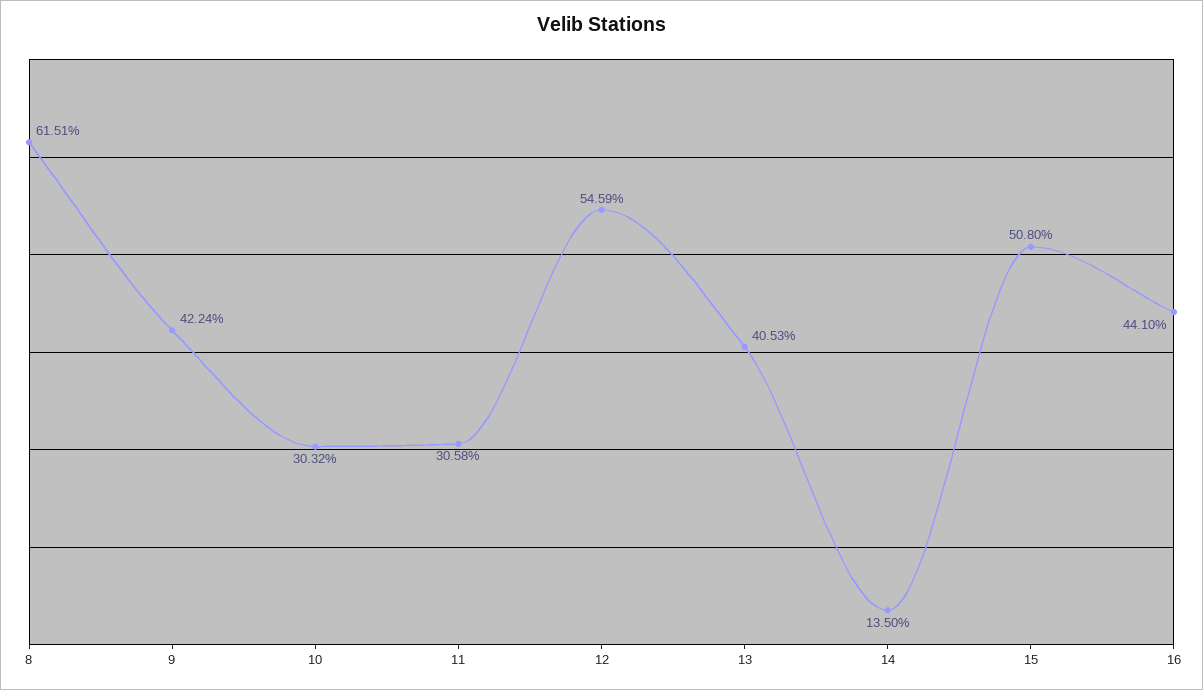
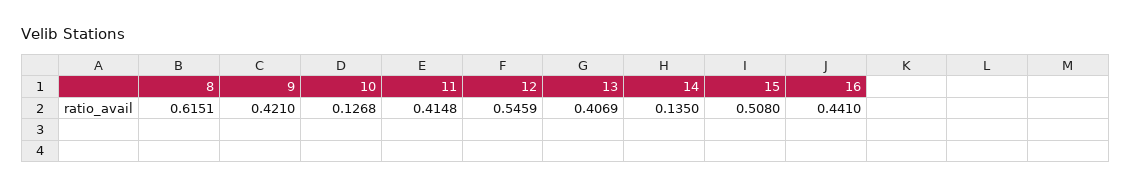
9: 0.4224 -> 0.421
10: 0.3032 -> 0.1268
11: 0.3058 -> 0.4148
13: 0.4053 -> 0.4069

